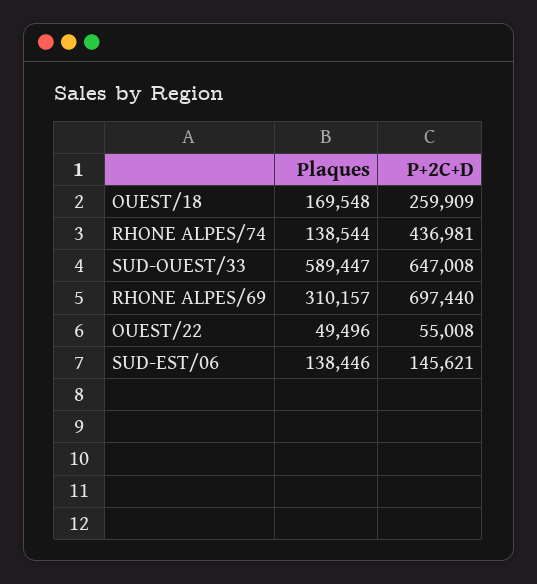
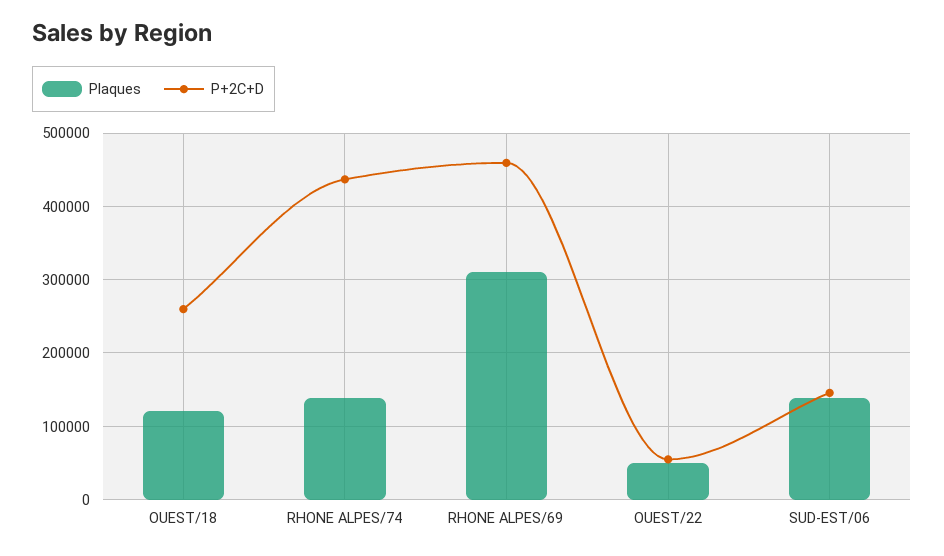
Plaques, OUEST/18: 169548 -> 120000
Plaques, SUD-OUEST/33: 589447 -> none
P+2C+D, SUD-OUEST/33: 647008 -> none
P+2C+D, RHONE ALPES/69: 697440 -> 460000

